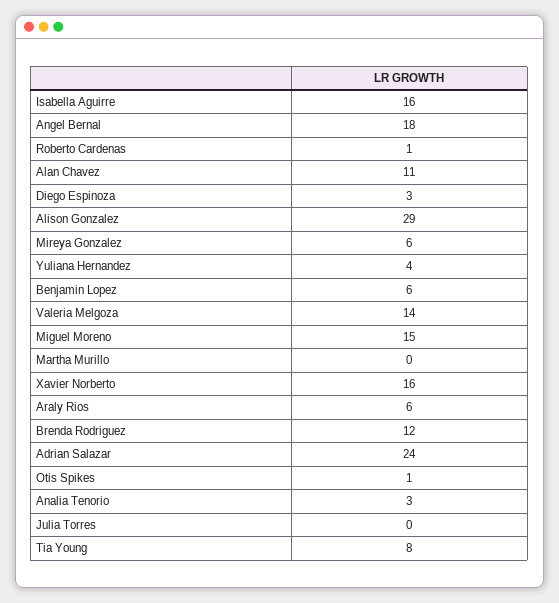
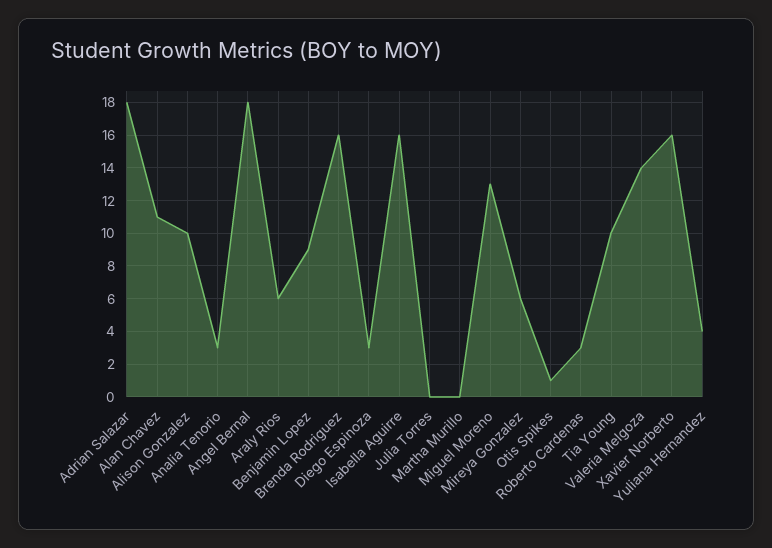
Roberto Cardenas: 1 -> 3
Alison Gonzalez: 29 -> 10
Benjamin Lopez: 6 -> 9
Miguel Moreno: 15 -> 13
Brenda Rodriguez: 12 -> 16
Adrian Salazar: 24 -> 18
Tia Young: 8 -> 10

